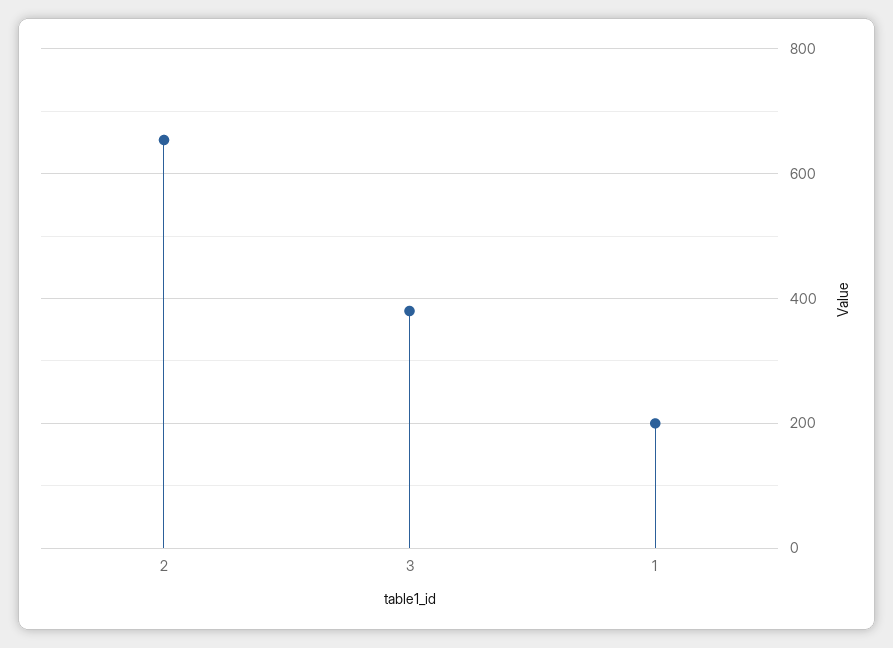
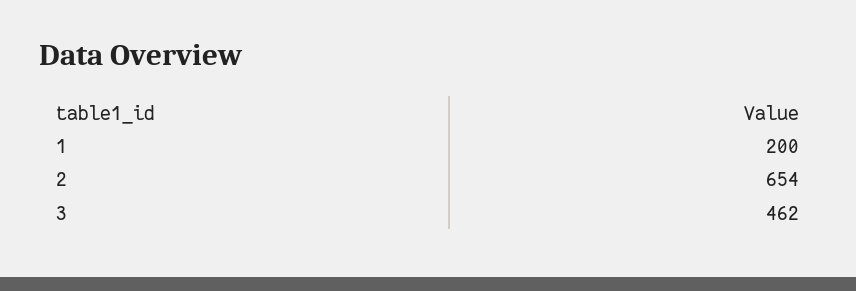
3: 380 -> 462

